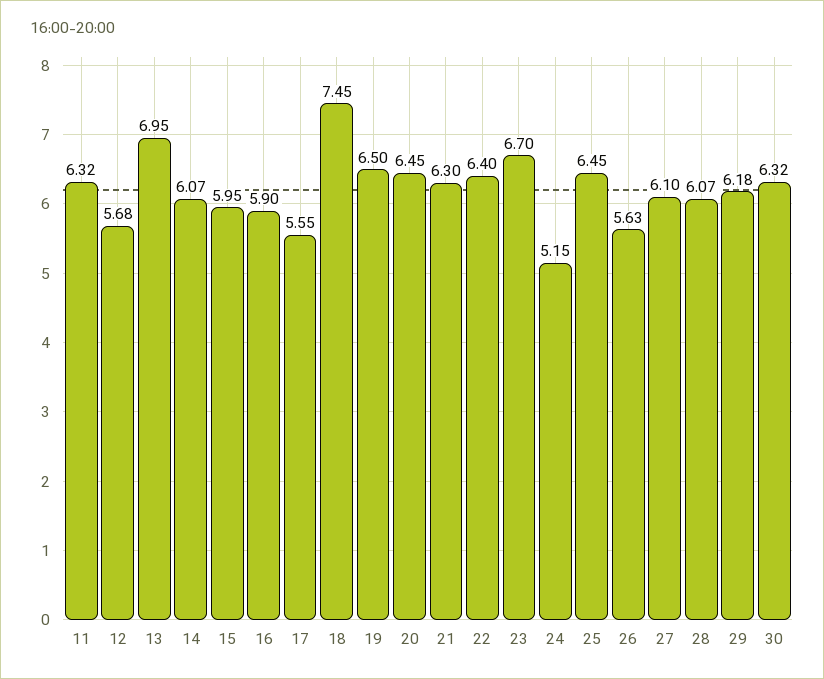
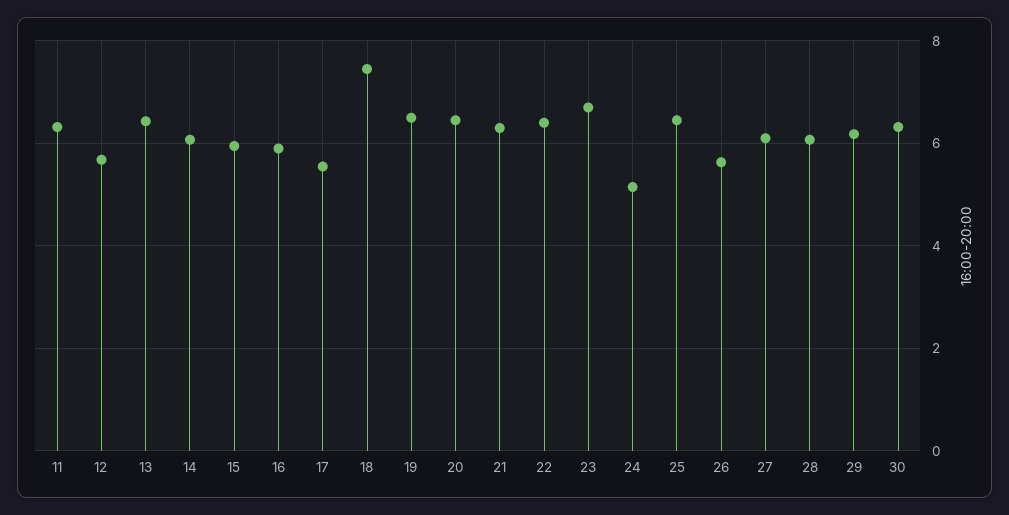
13: 6.95 -> 6.4

